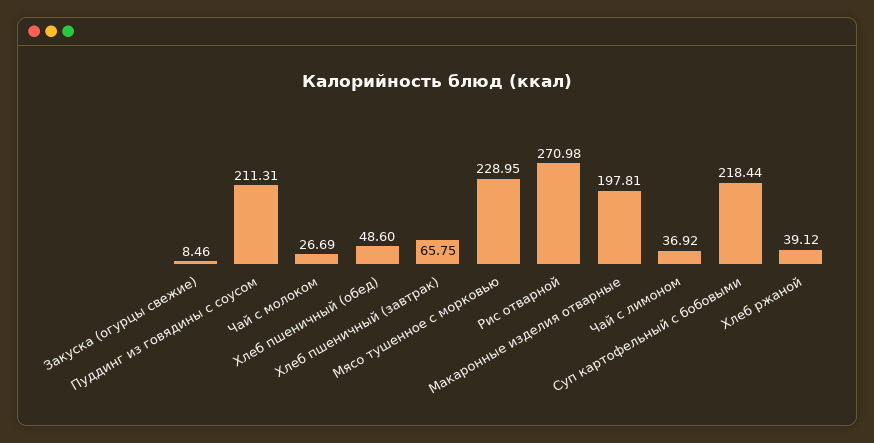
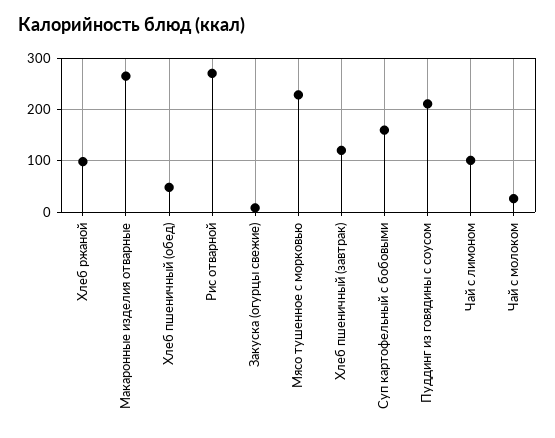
Хлеб пшеничный (завтрак): 65.75 -> 120
Макаронные изделия отварные: 197.81 -> 260
Чай с лимоном: 36.92 -> 100
Суп картофельный с бобовыми: 218.44 -> 160
Хлеб ржаной: 39.12 -> 100

